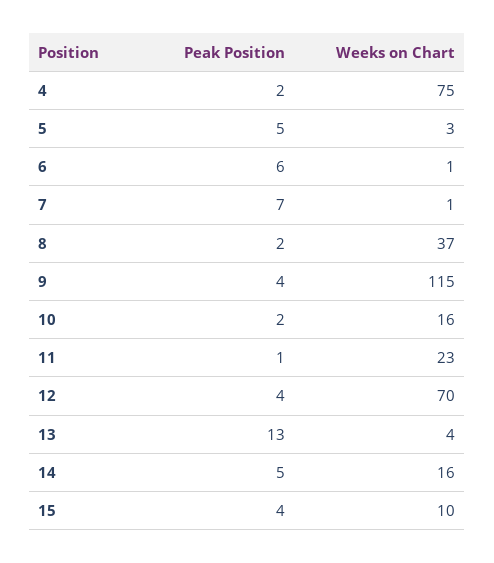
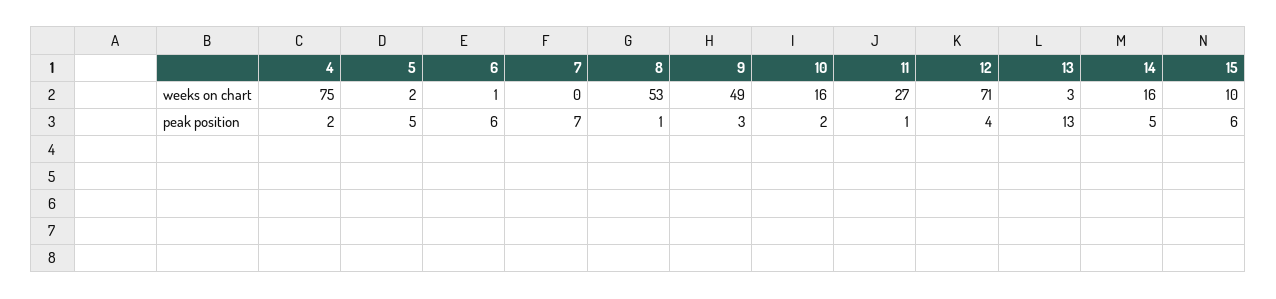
Weeks on Chart, 5: 3 -> 2
Weeks on Chart, 7: 1 -> 0
Peak Position, 8: 2 -> 1
Weeks on Chart, 8: 37 -> 53
Peak Position, 9: 4 -> 3
Weeks on Chart, 9: 115 -> 49
Weeks on Chart, 11: 23 -> 27
Weeks on Chart, 12: 70 -> 71
Weeks on Chart, 13: 4 -> 3
Peak Position, 15: 4 -> 6

